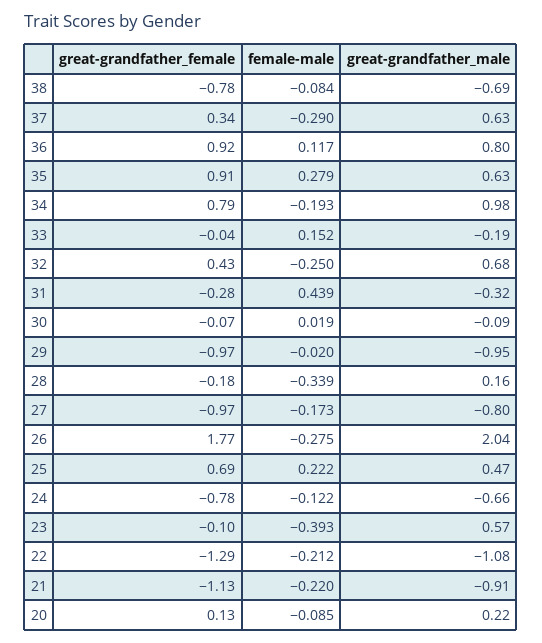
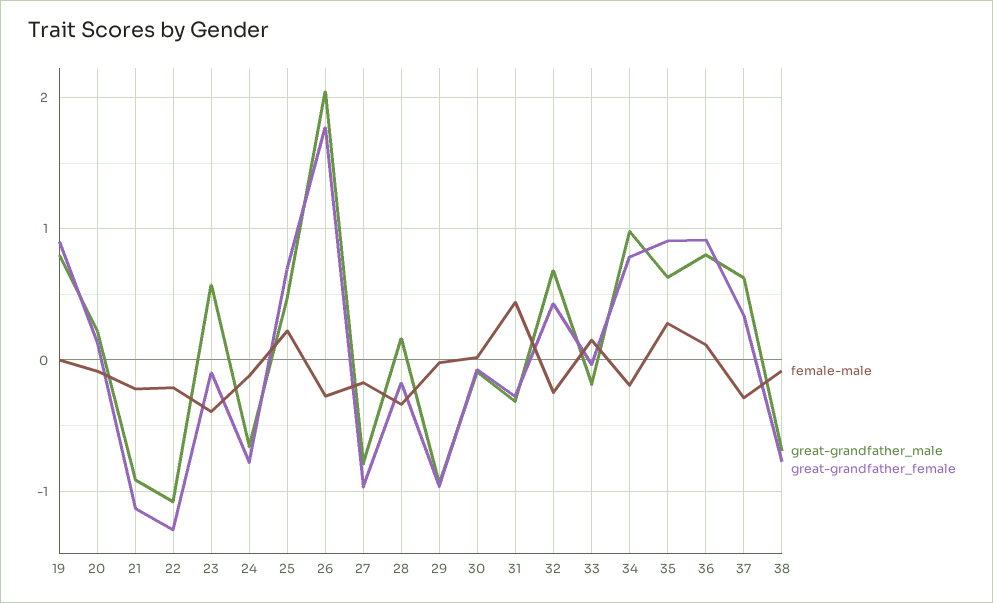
female-male, 19: none -> 0
great-grandfather_male, 19: none -> 0.8
great-grandfather_female, 19: none -> 0.9

